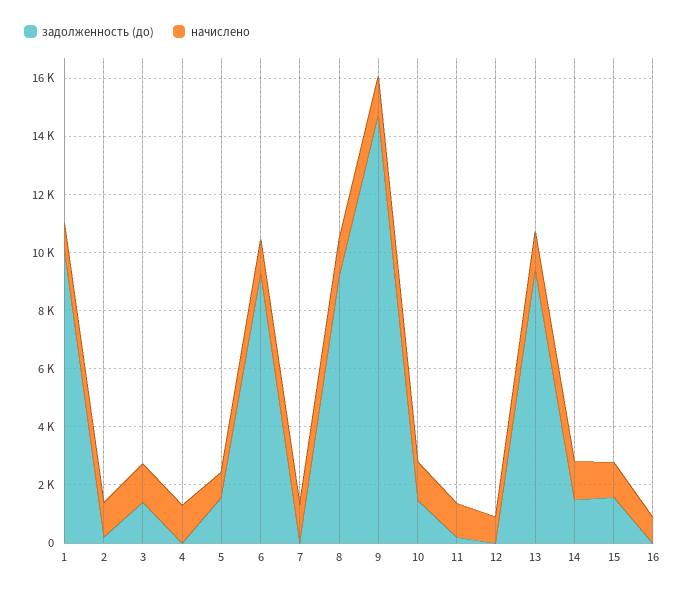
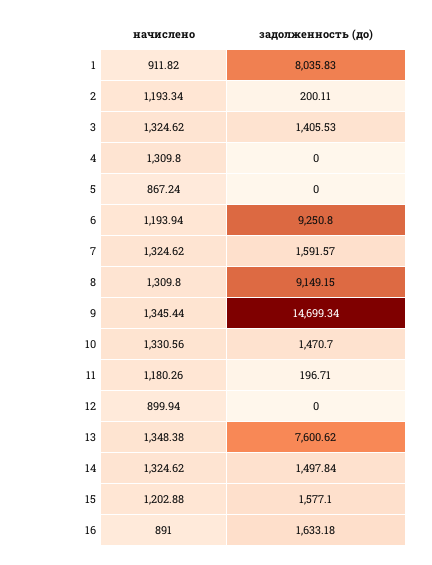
задолженность (до), 1: 10000 -> 8035.83
задолженность (до), 5: 1500 -> 0
задолженность (до), 7: 0 -> 1591.57
задолженность (до), 13: 9500 -> 7600.62
задолженность (до), 16: 0 -> 1633.18

